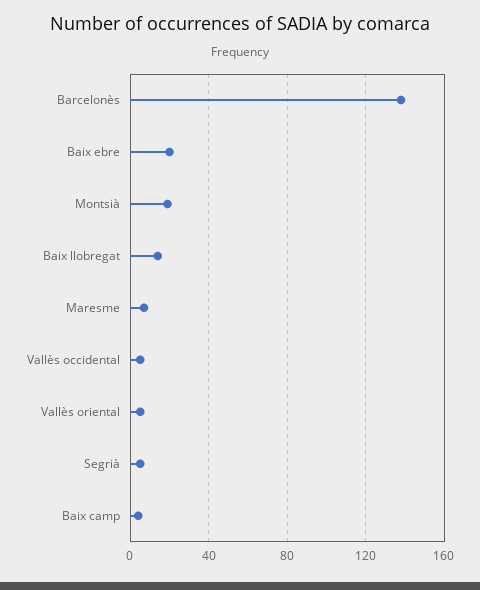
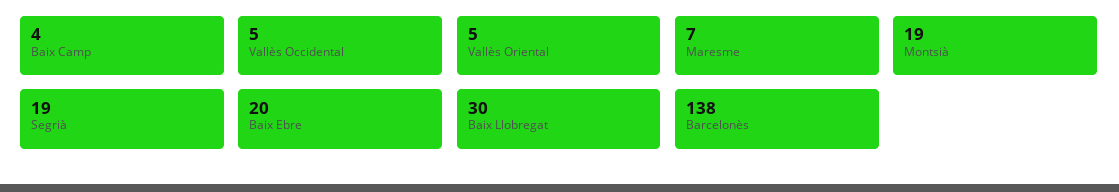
Baix llobregat: 15 -> 30
Segrià: 5 -> 19

